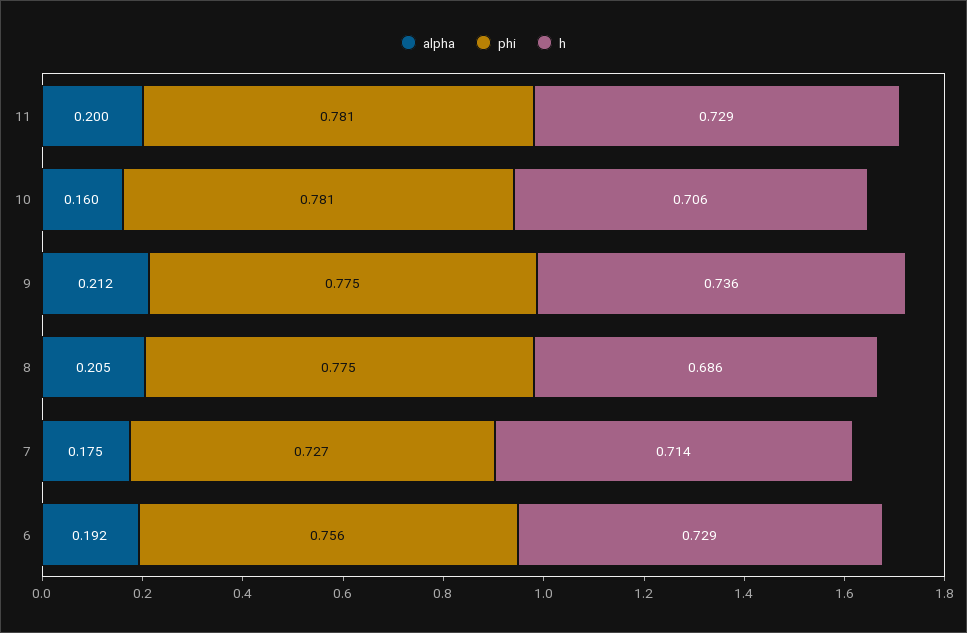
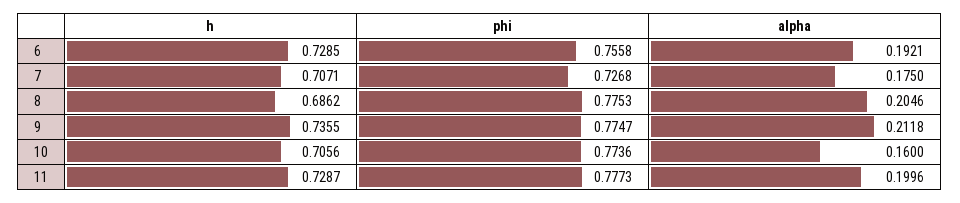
phi, 11: 0.781 -> 0.7773
phi, 10: 0.781 -> 0.7736
h, 7: 0.714 -> 0.7071

